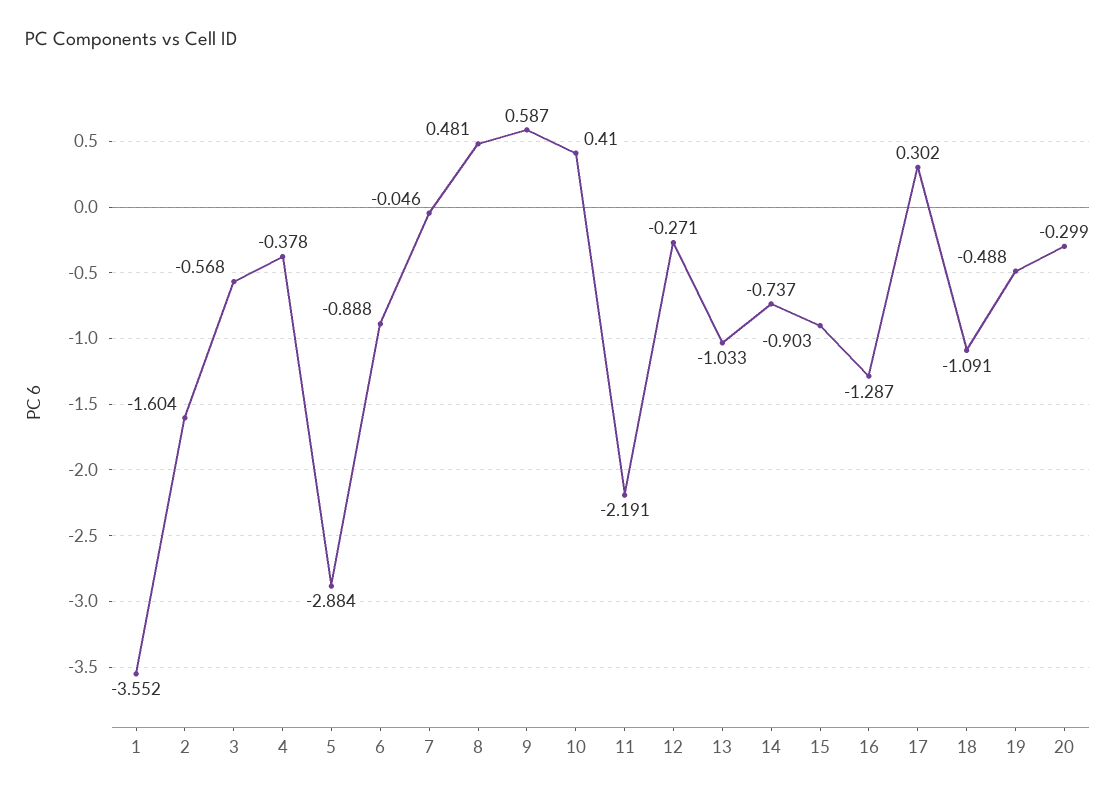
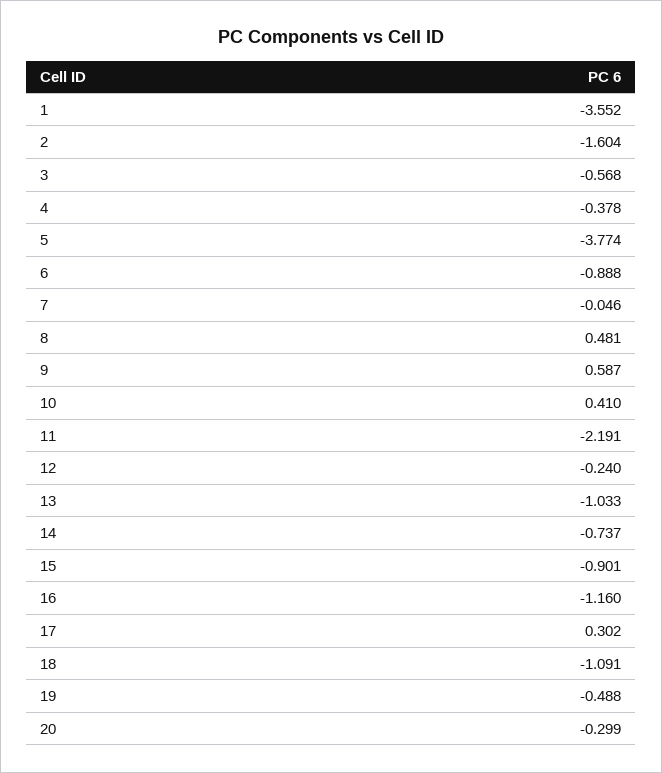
5: -2.884 -> -3.774
12: -0.271 -> -0.24
15: -0.903 -> -0.901
16: -1.287 -> -1.16

